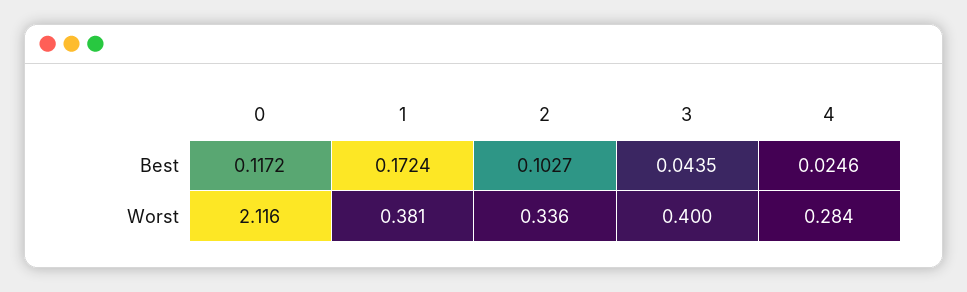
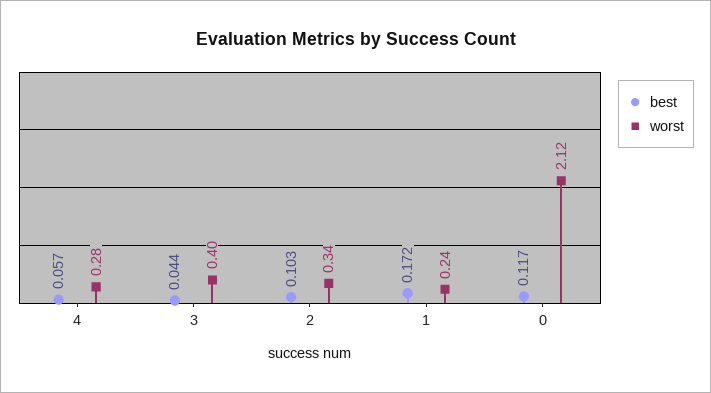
Best, 4: 0.0246 -> 0.057
Worst, 1: 0.381 -> 0.24

